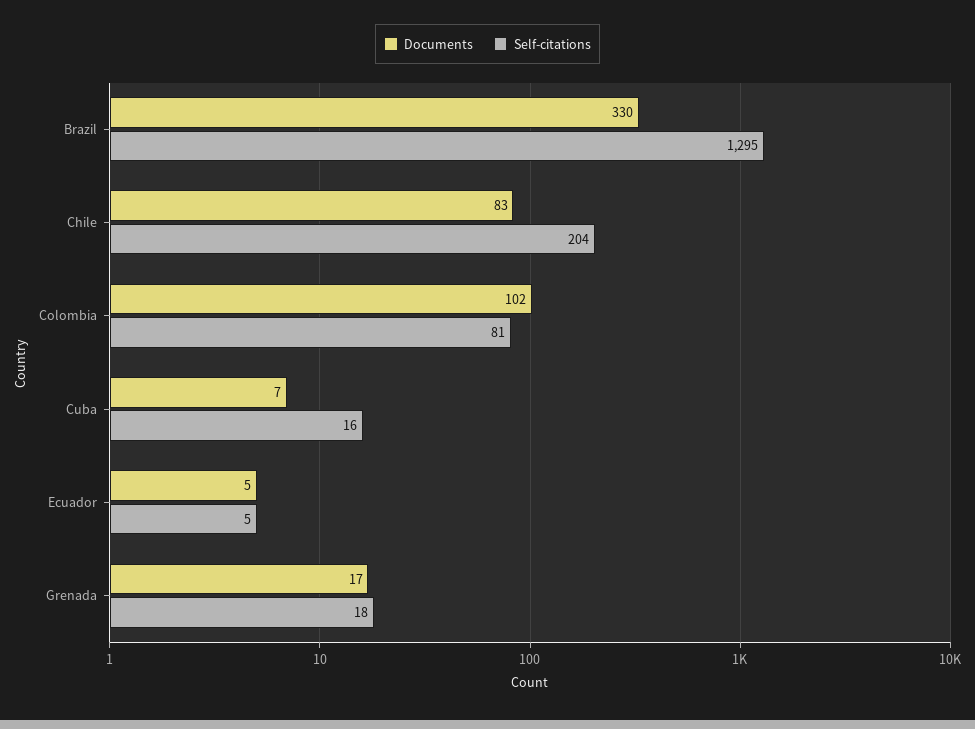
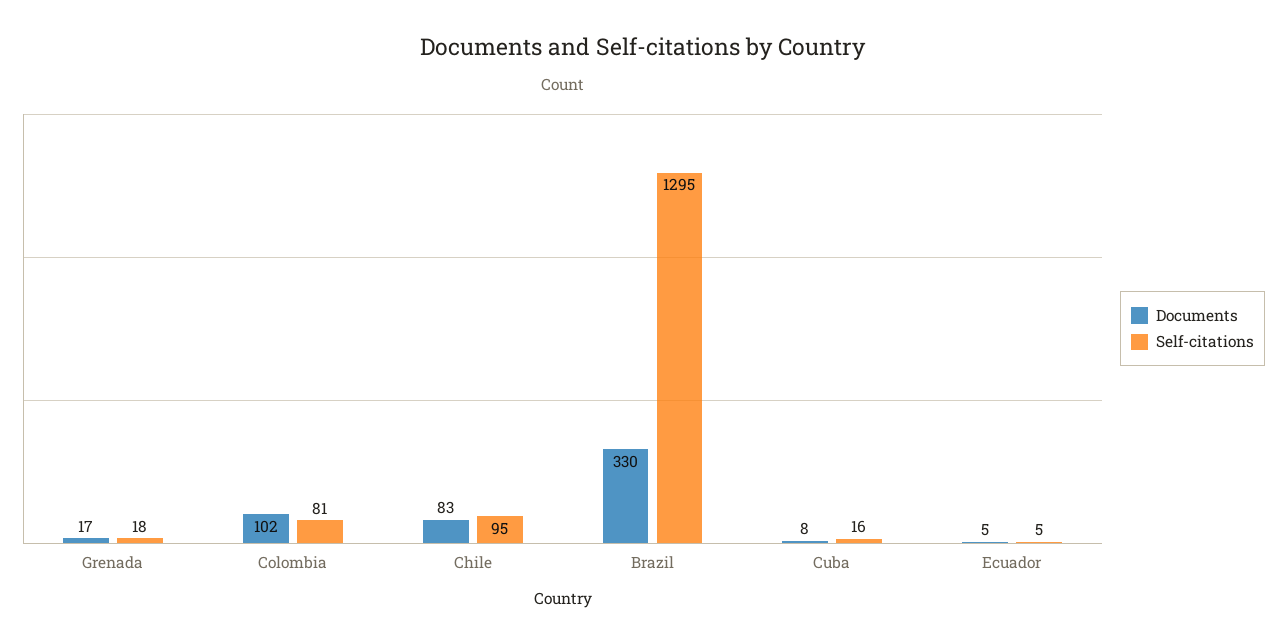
Self-citations, Chile: 204 -> 95
Documents, Cuba: 7 -> 8

